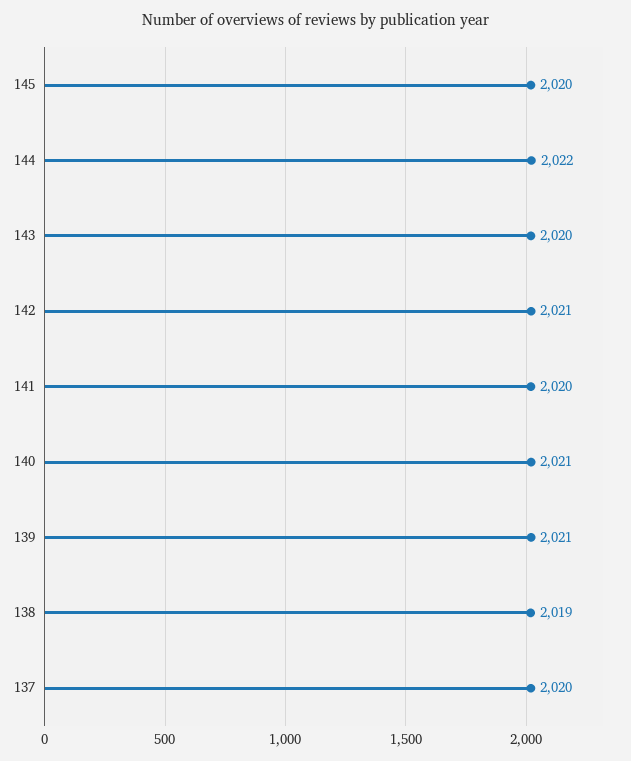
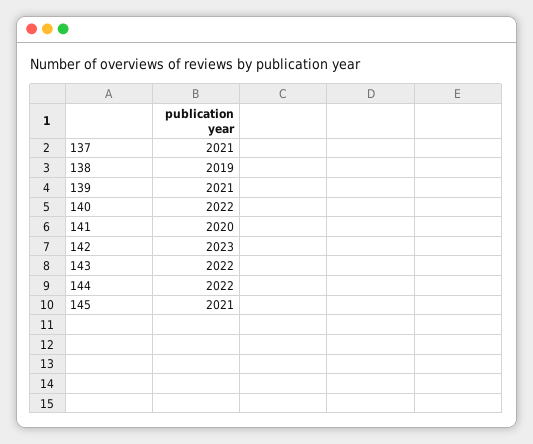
145: 2020 -> 2021
143: 2020 -> 2022
142: 2021 -> 2023
140: 2021 -> 2022
137: 2020 -> 2021

